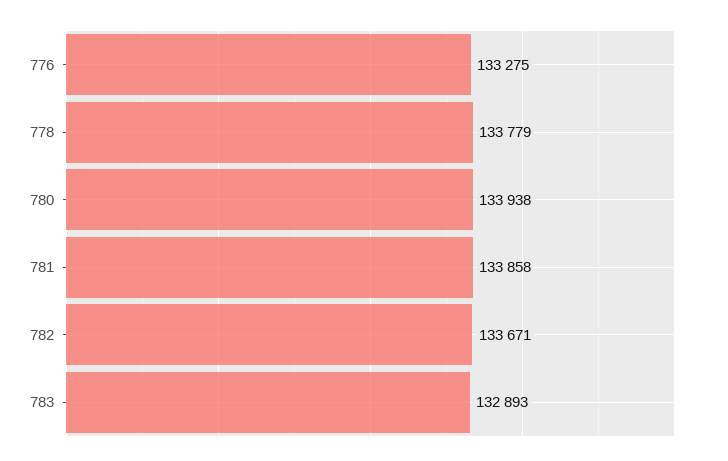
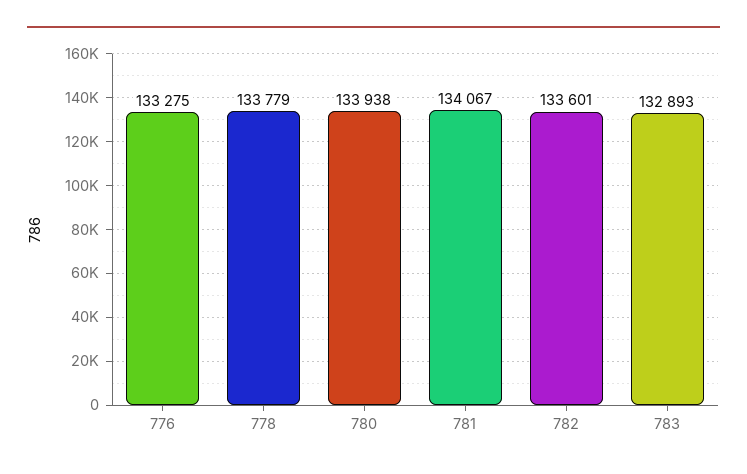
781: 133858 -> 134067
782: 133671 -> 133601

